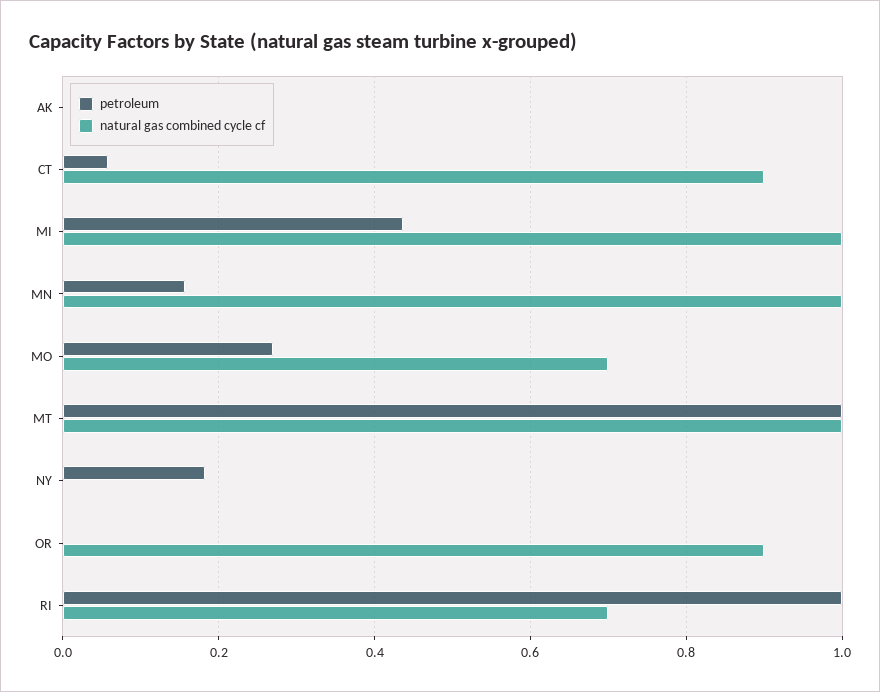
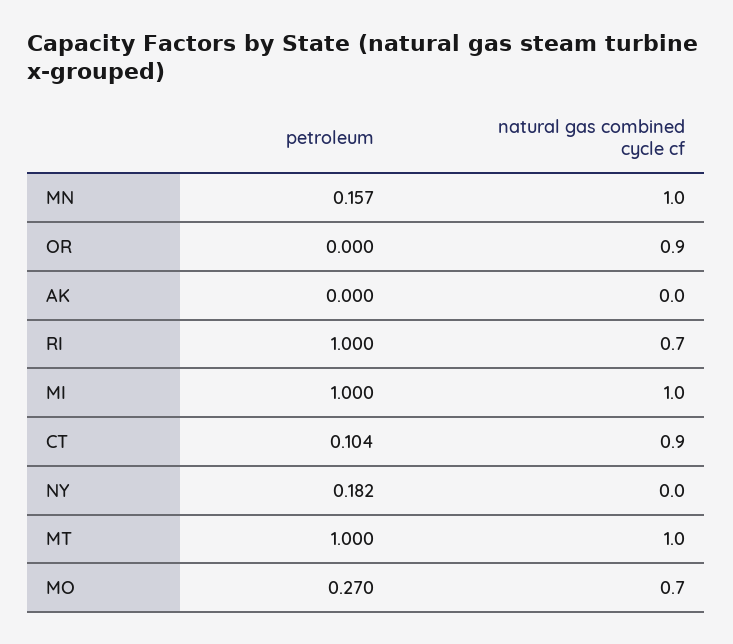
petroleum, CT: 0.06 -> 0.104
petroleum, MI: 0.44 -> 1

